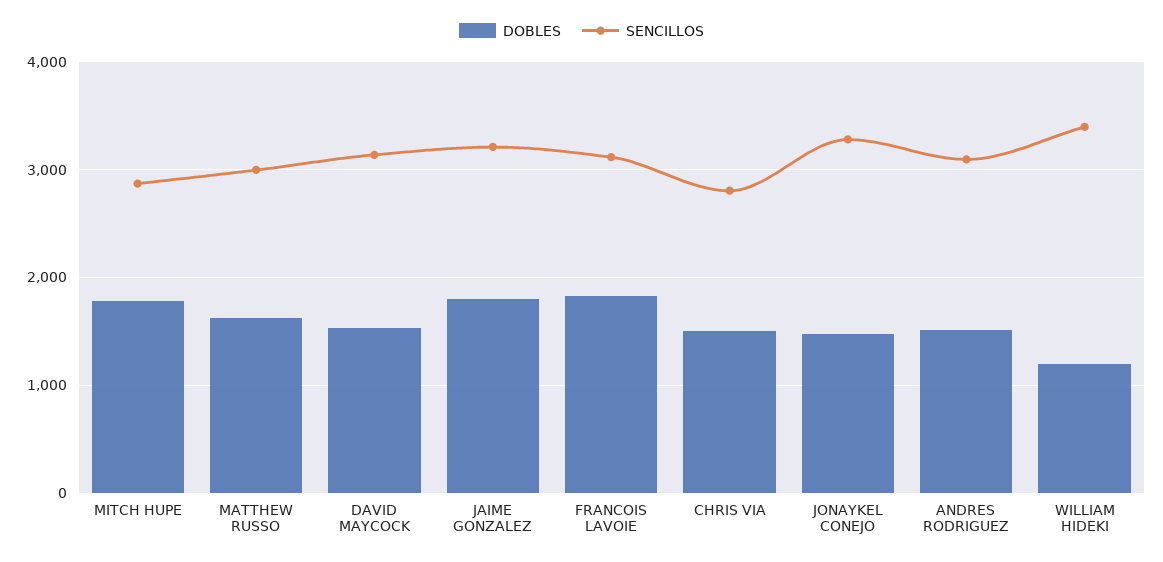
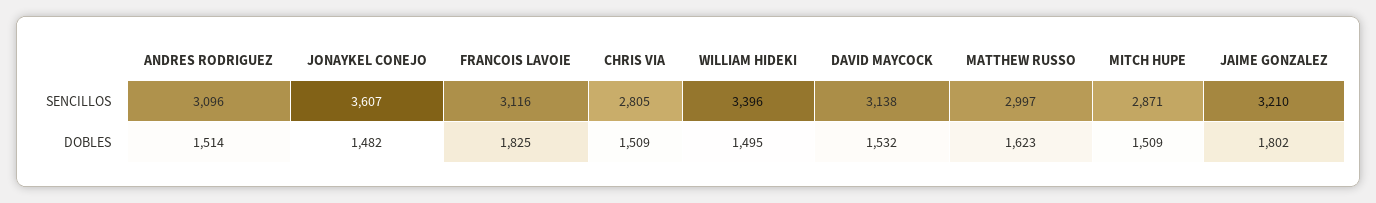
DOBLES, MITCH HUPE: 1800 -> 1509
SENCILLOS, JONAYKEL CONEJO: 3300 -> 3607
DOBLES, WILLIAM HIDEKI: 1200 -> 1495

